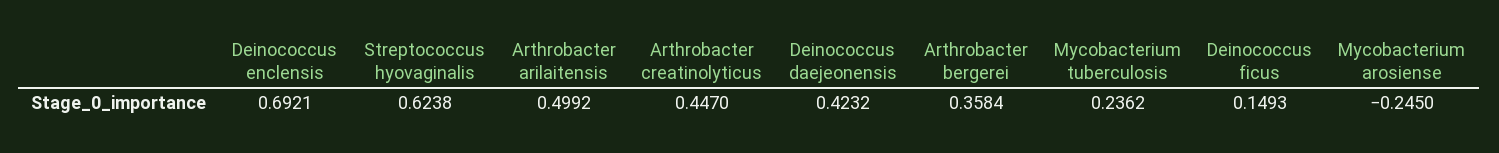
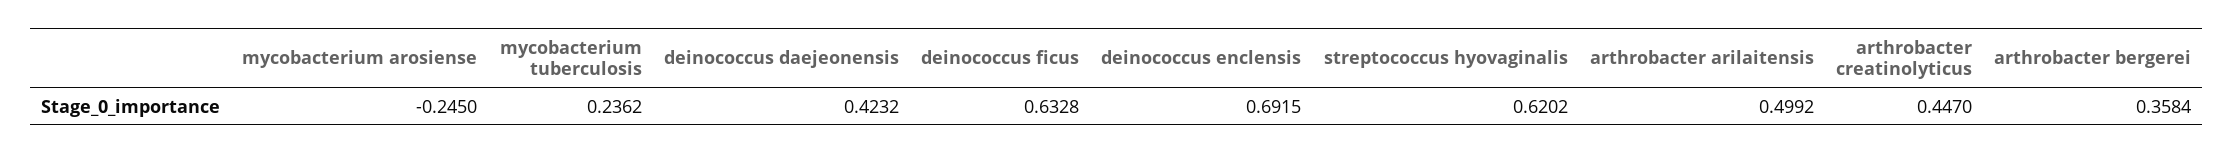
Deinococcus enclensis: 0.6921 -> 0.6915
Streptococcus hyovaginalis: 0.6238 -> 0.6202
Deinococcus ficus: 0.1493 -> 0.6328

